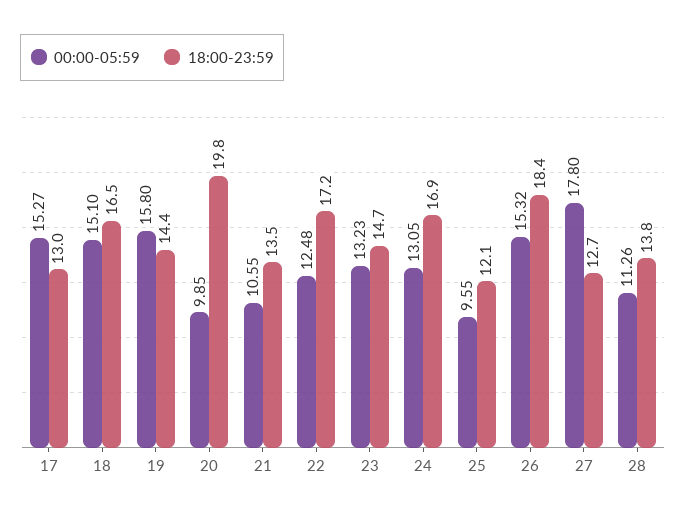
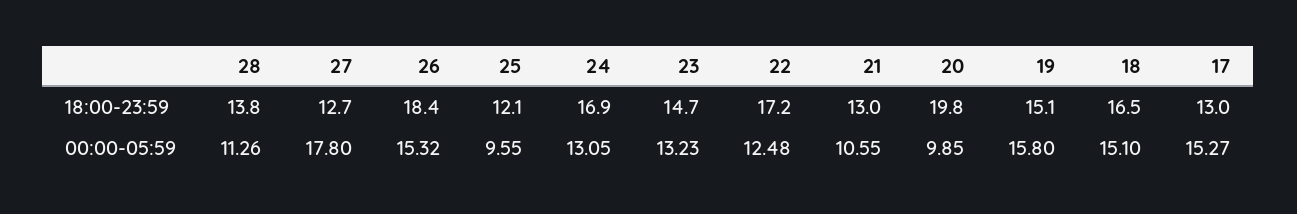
18:00-23:59, 19: 14.4 -> 15.1
18:00-23:59, 21: 13.5 -> 13

